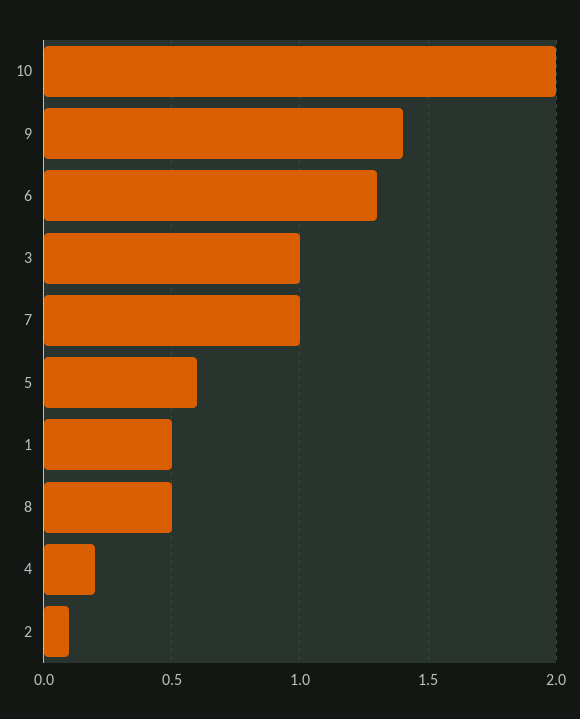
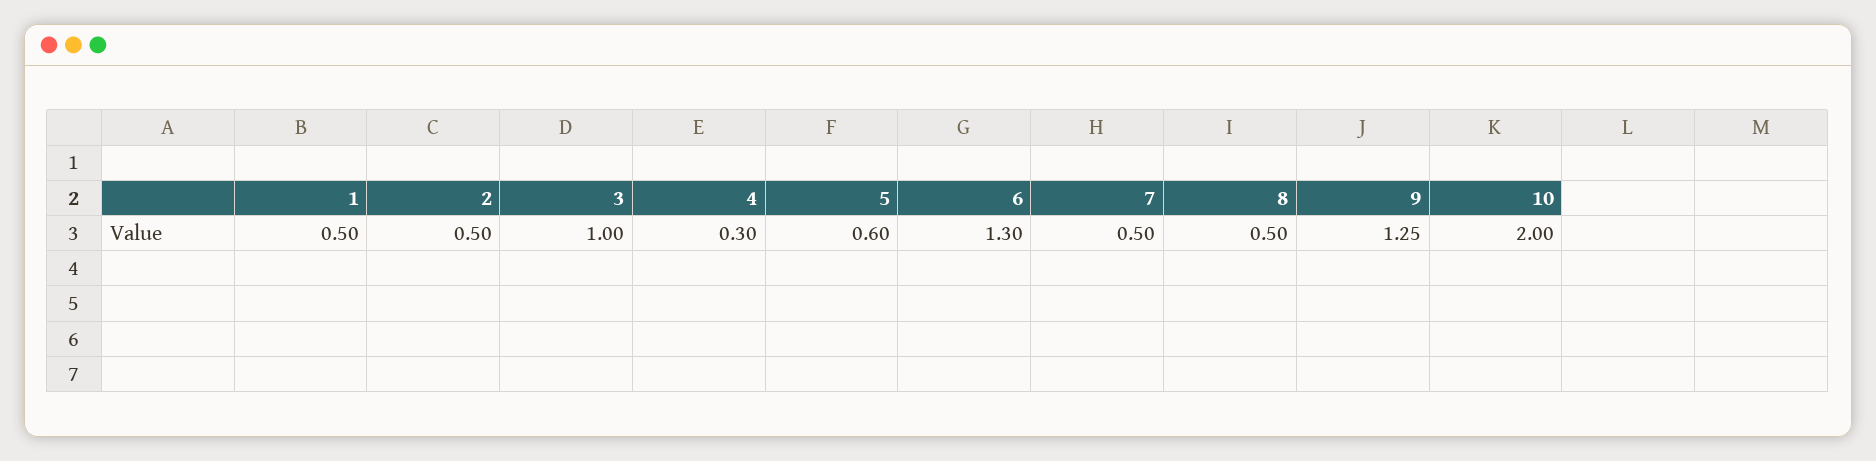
9: 1.4 -> 1.25
7: 1 -> 0.5
4: 0.2 -> 0.3
2: 0.1 -> 0.5

